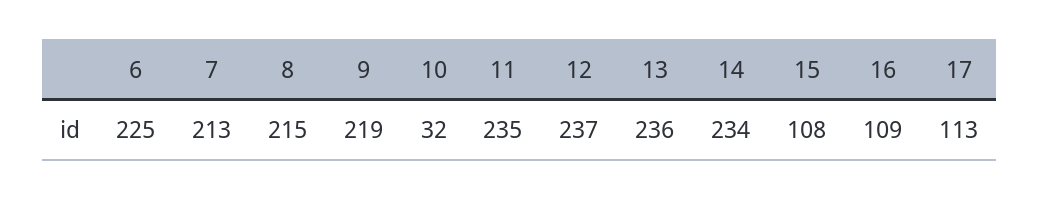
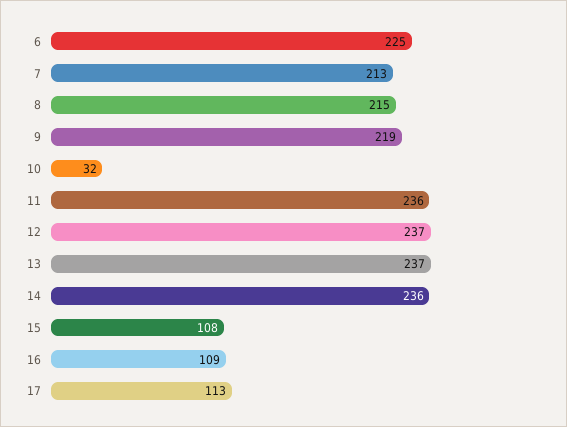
11: 235 -> 236
13: 236 -> 237
14: 234 -> 236

